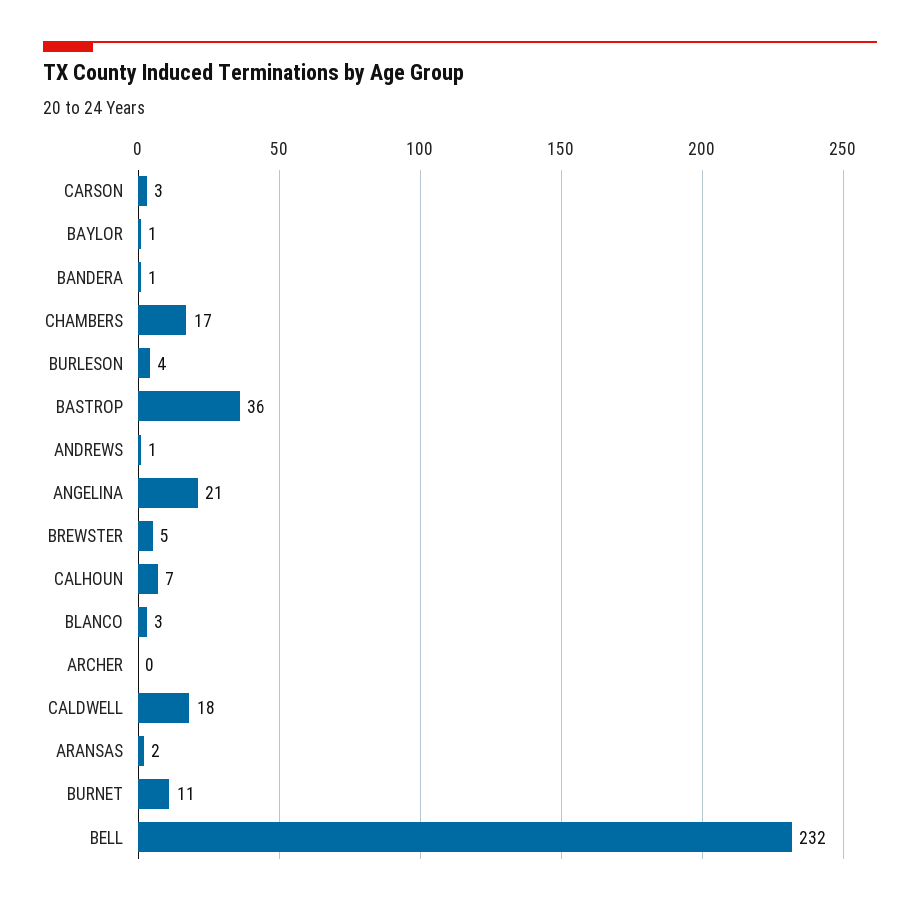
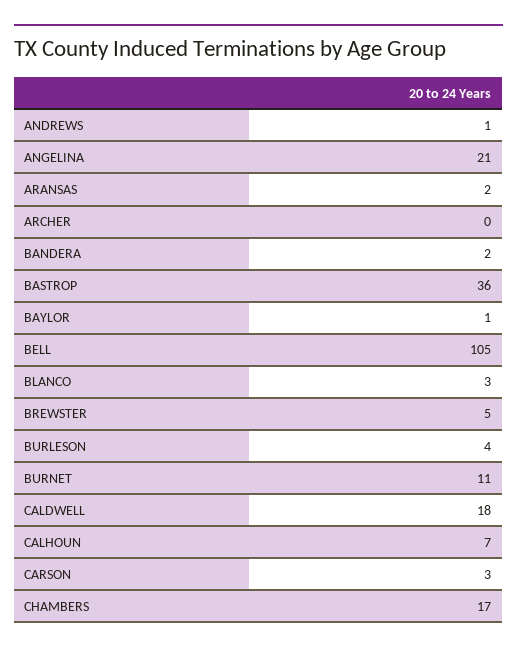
BANDERA: 1 -> 2
BELL: 232 -> 105

